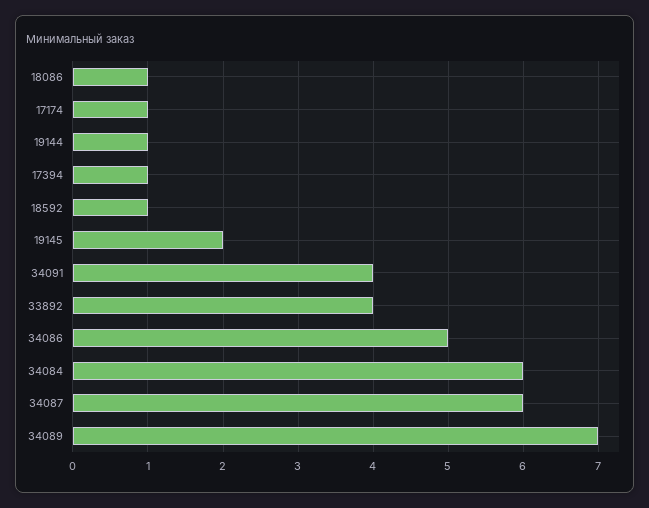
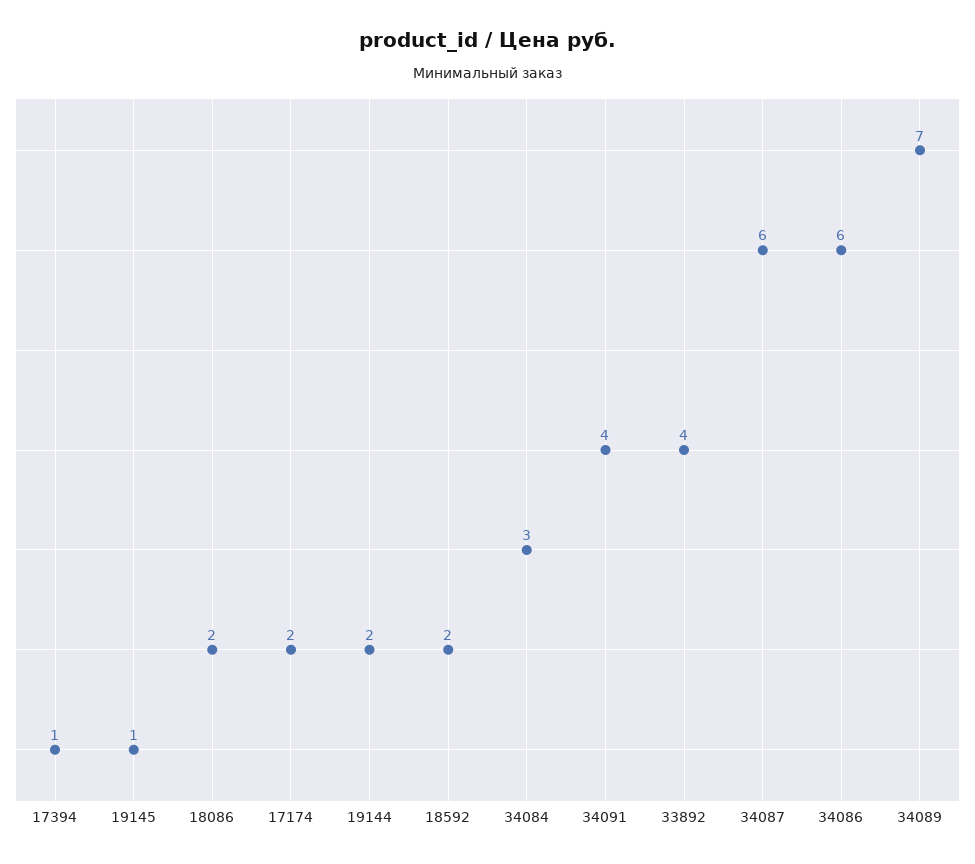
18086: 1 -> 2
17174: 1 -> 2
19144: 1 -> 2
18592: 1 -> 2
19145: 2 -> 1
34086: 5 -> 6
34084: 6 -> 3

